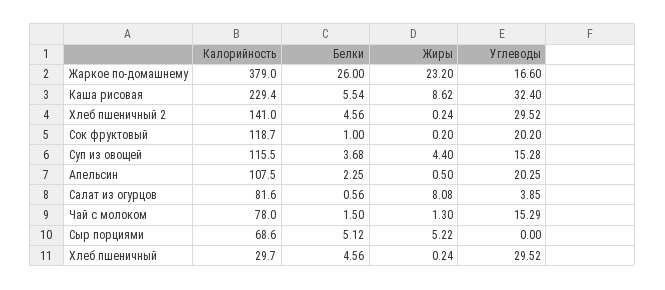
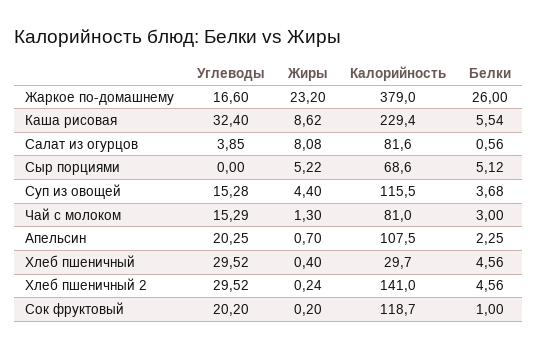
Жиры, Апельсин: 0.5 -> 0.7
Калорийность, Чай с молоком: 78 -> 81
Белки, Чай с молоком: 1.5 -> 3
Жиры, Хлеб пшеничный: 0.24 -> 0.4

